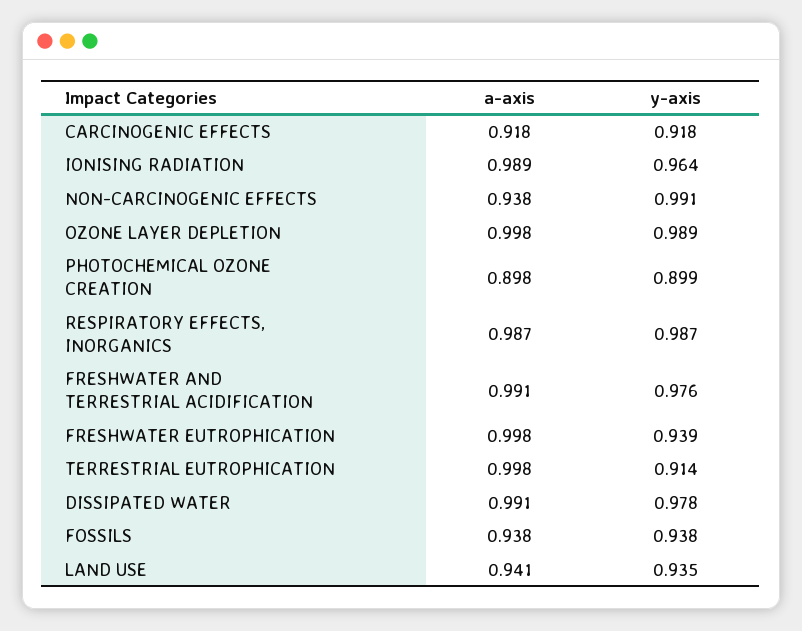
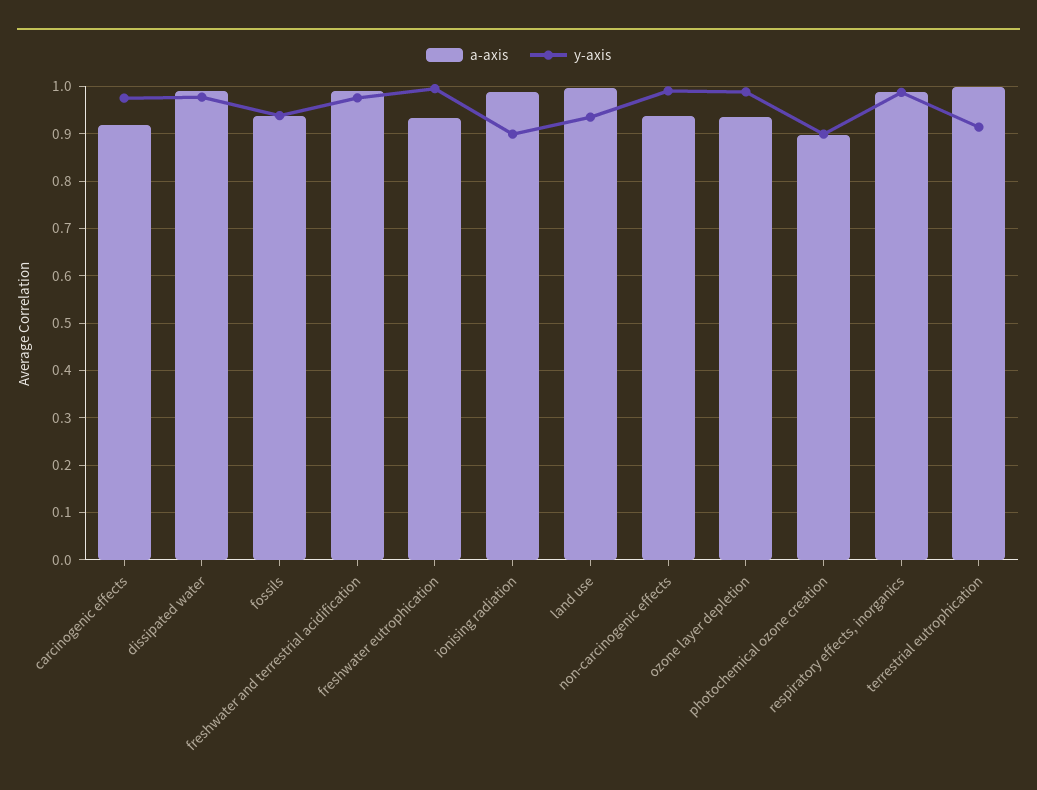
y-axis, CARCINOGENIC EFFECTS: 0.918 -> 0.98
y-axis, IONISING RADIATION: 0.964 -> 0.9
a-axis, OZONE LAYER DEPLETION: 0.998 -> 0.94
a-axis, FRESHWATER EUTROPHICATION: 0.998 -> 0.94
y-axis, FRESHWATER EUTROPHICATION: 0.939 -> 1
a-axis, LAND USE: 0.941 -> 1

